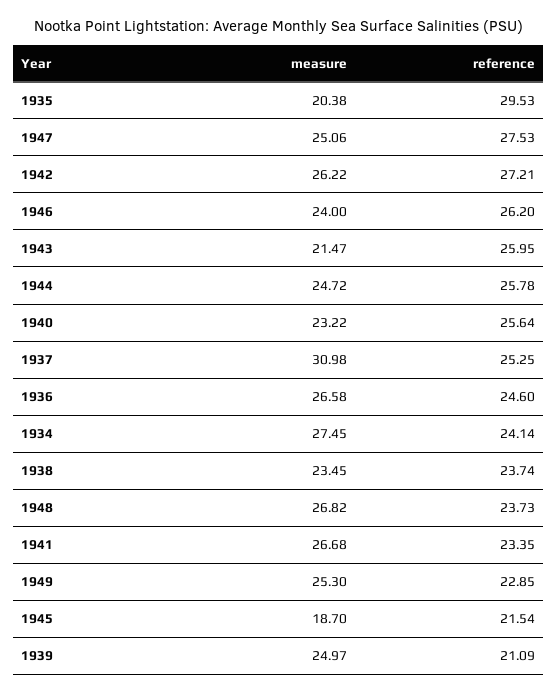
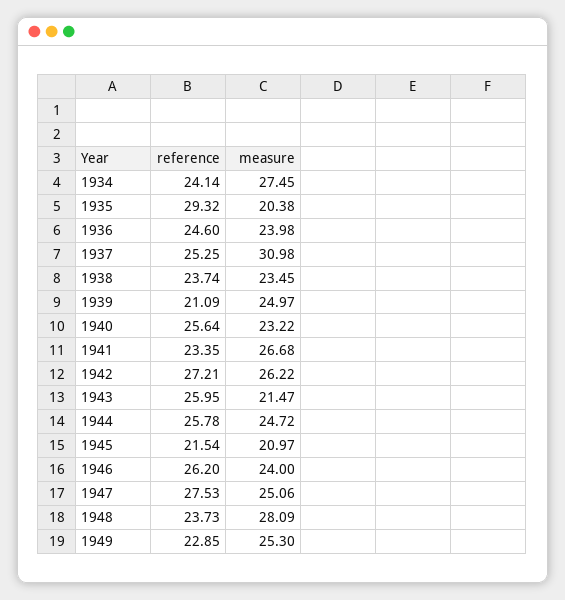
reference, 1935: 29.53 -> 29.32
measure, 1936: 26.58 -> 23.98
measure, 1948: 26.82 -> 28.09
measure, 1945: 18.7 -> 20.97

